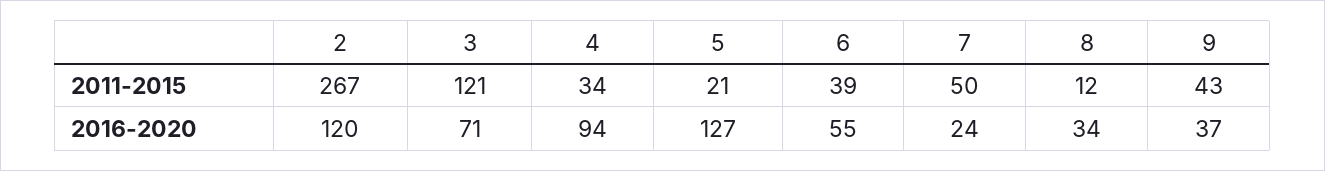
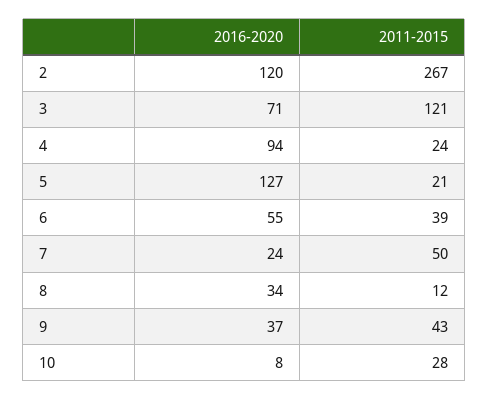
4, 2011-2015: 34 -> 24
10, 2016-2020: none -> 8
10, 2011-2015: none -> 28

